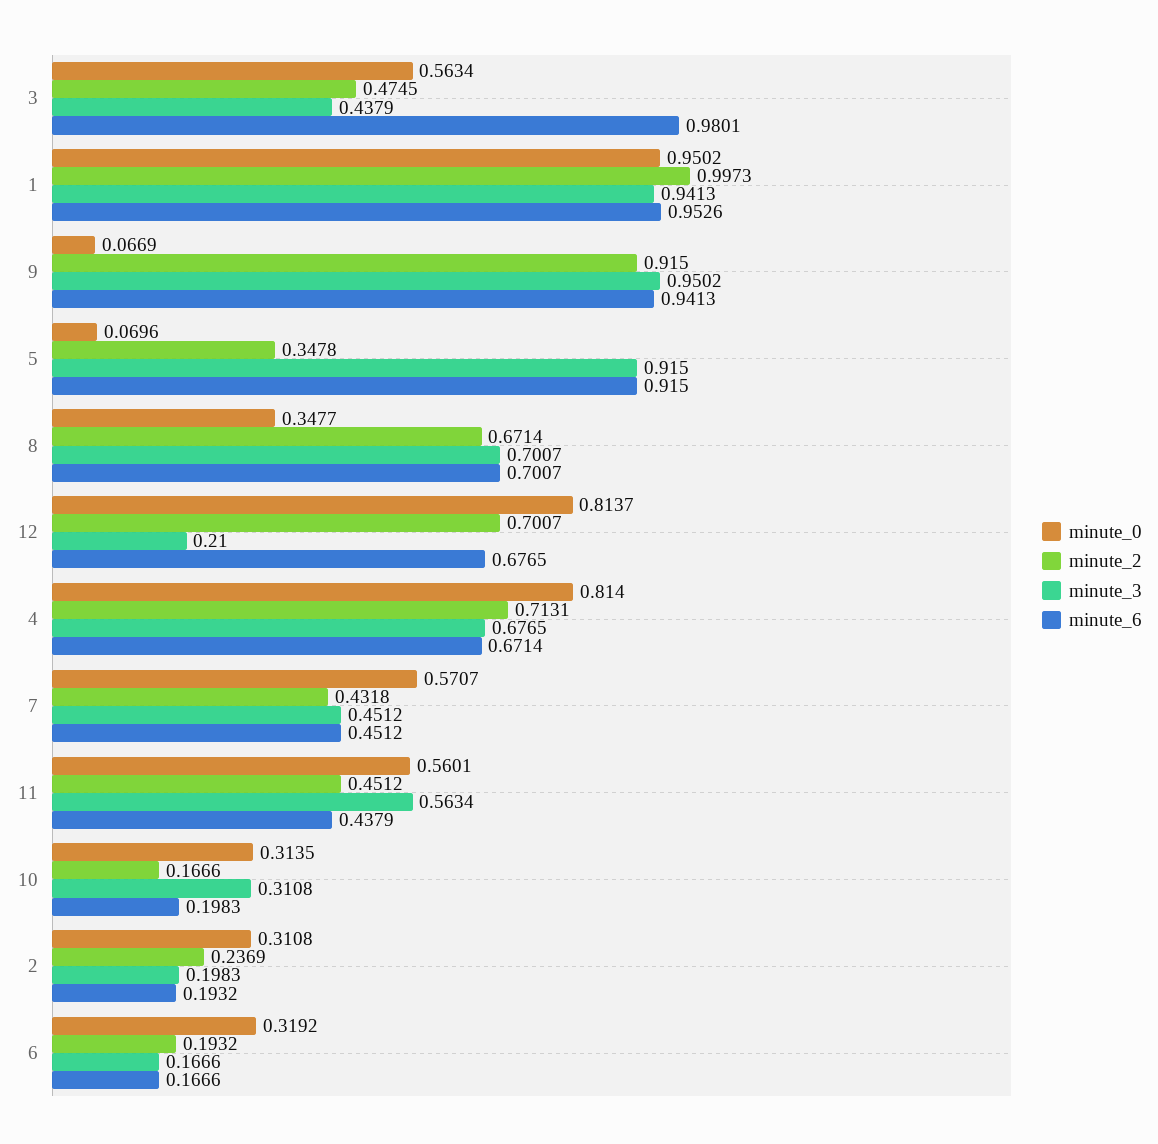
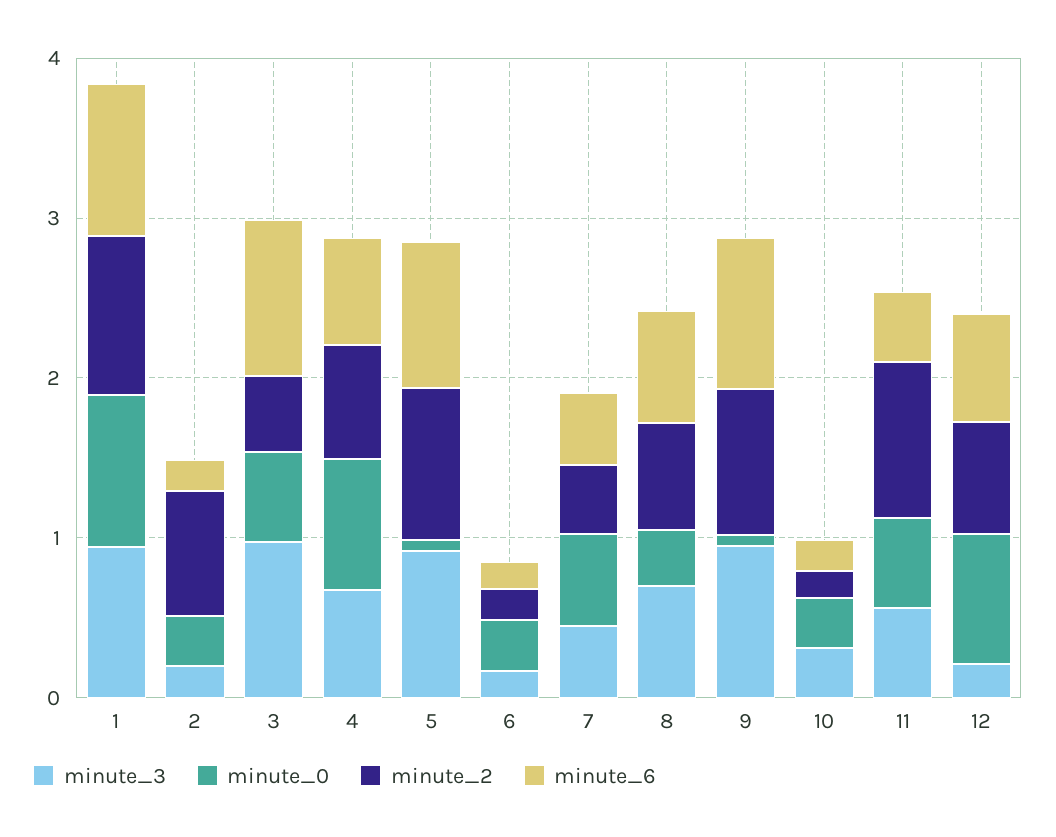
minute_3, 3: 0.4379 -> 1
minute_2, 5: 0.3478 -> 1
minute_2, 11: 0.4512 -> 1
minute_2, 2: 0.2369 -> 0.8

